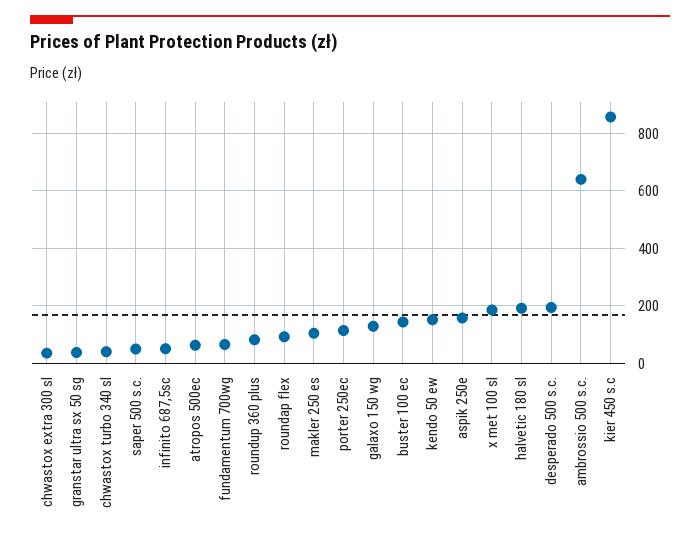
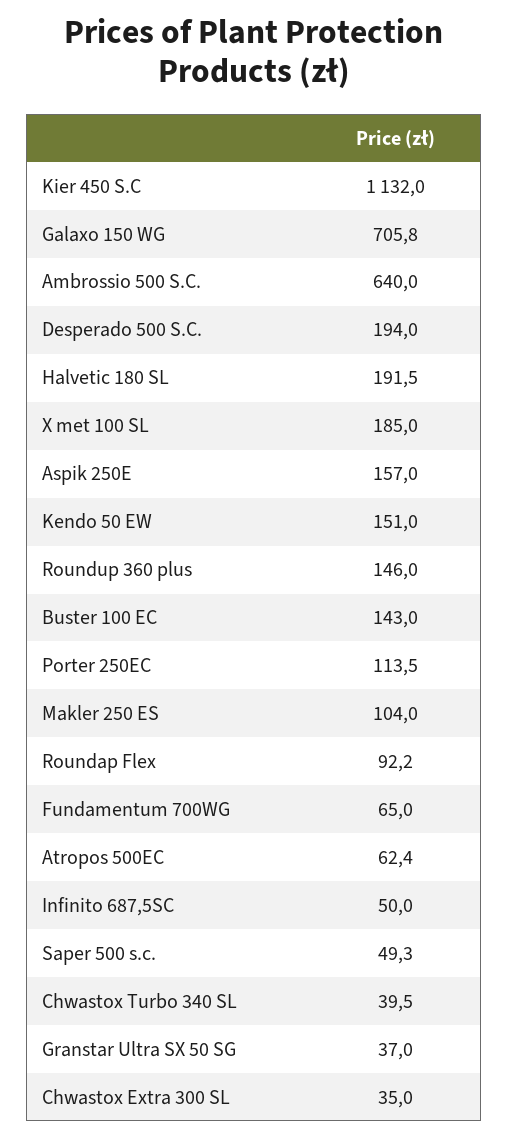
roundup 360 plus: 75 -> 146
galaxo 150 wg: 125 -> 705.8
kier 450 s.c: 850 -> 1132

